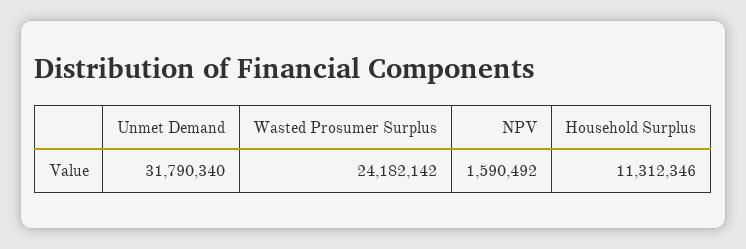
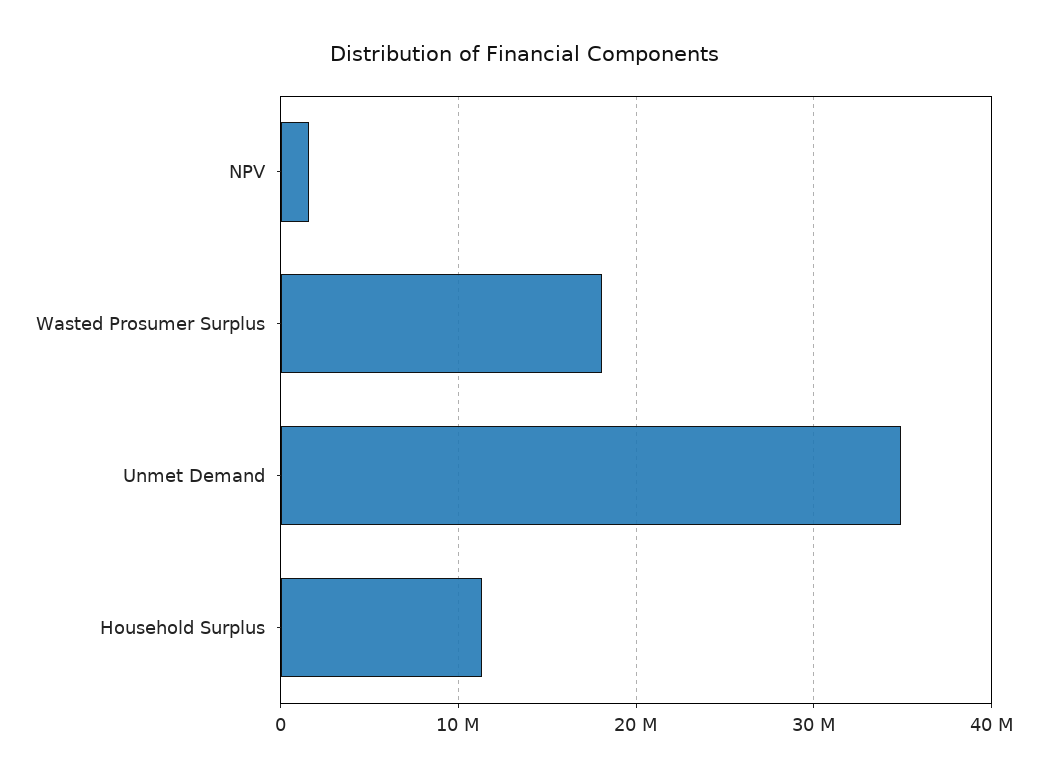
Unmet Demand: 31790340 -> 35000000
Wasted Prosumer Surplus: 24182142 -> 18000000

